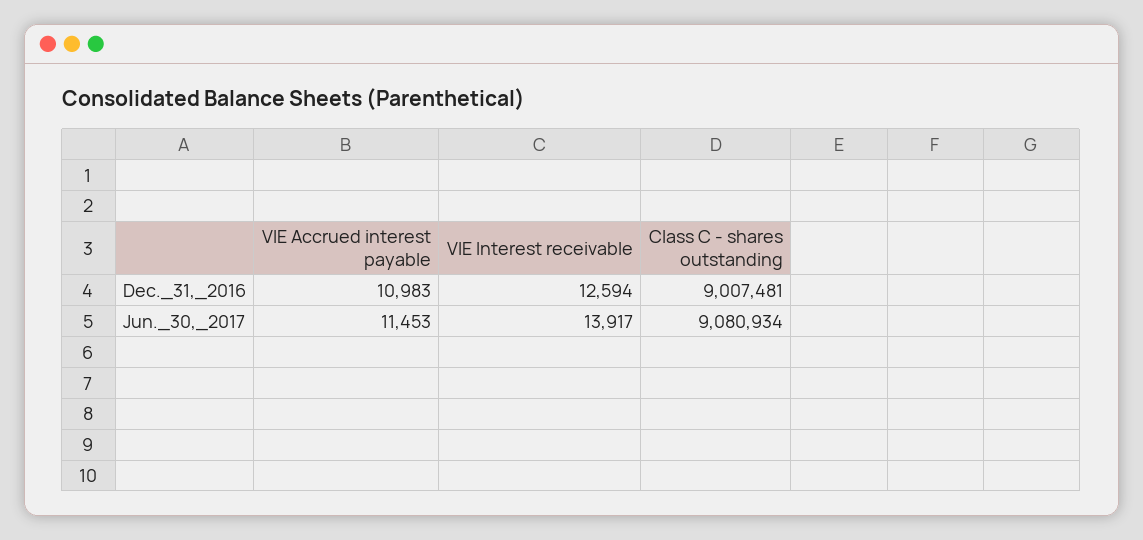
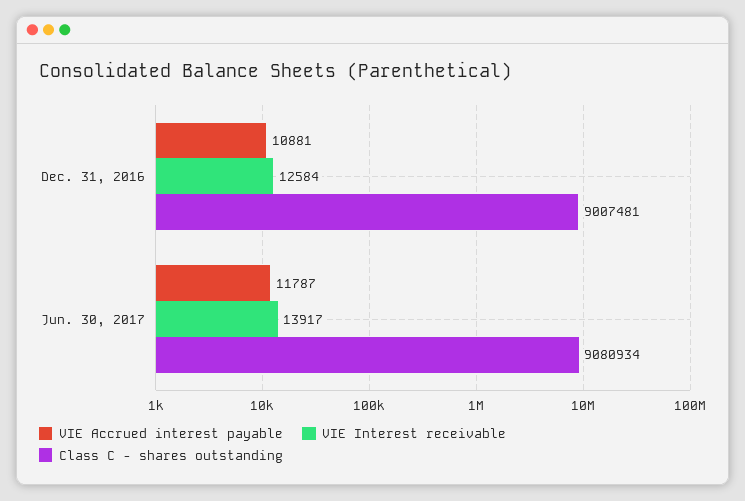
VIE Accrued interest payable, Dec._31,_2016: 10983 -> 10881
VIE Interest receivable, Dec._31,_2016: 12594 -> 12584
VIE Accrued interest payable, Jun._30,_2017: 11453 -> 11787

